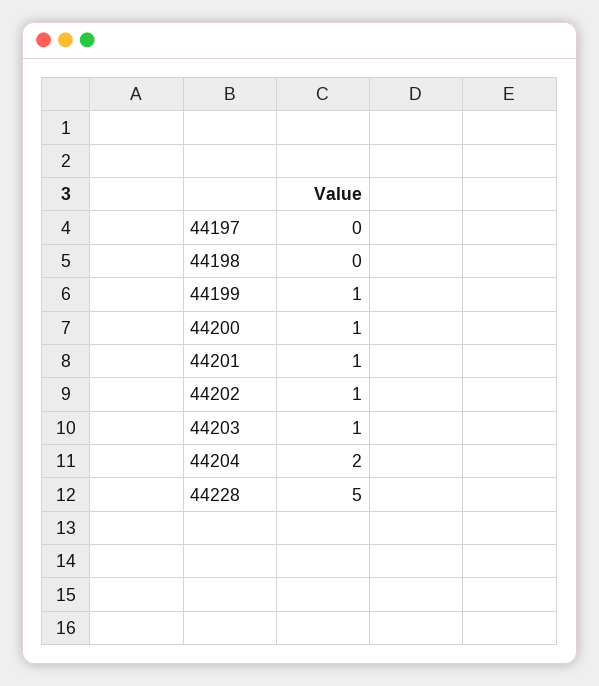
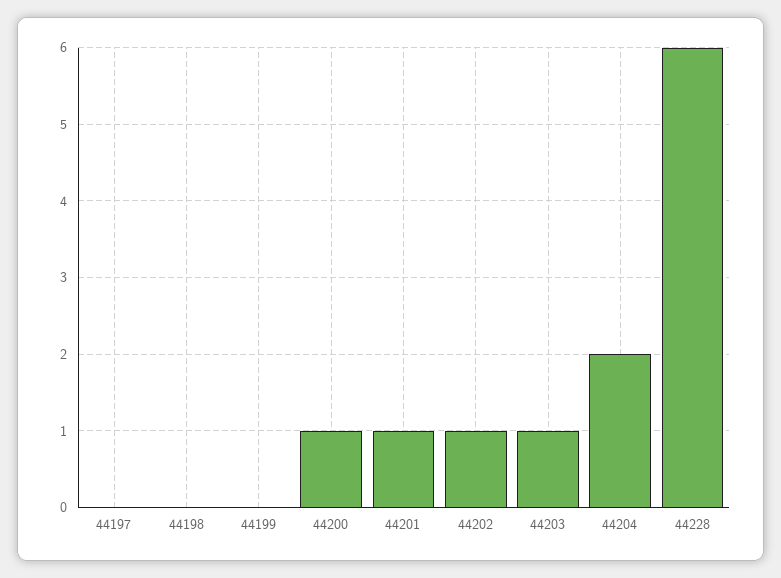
44199: 1 -> 0
44228: 5 -> 6

